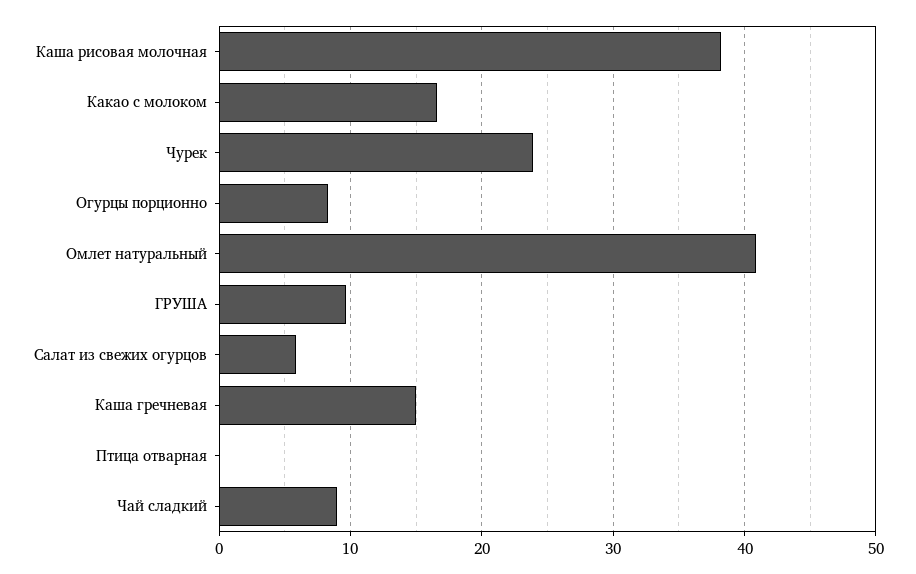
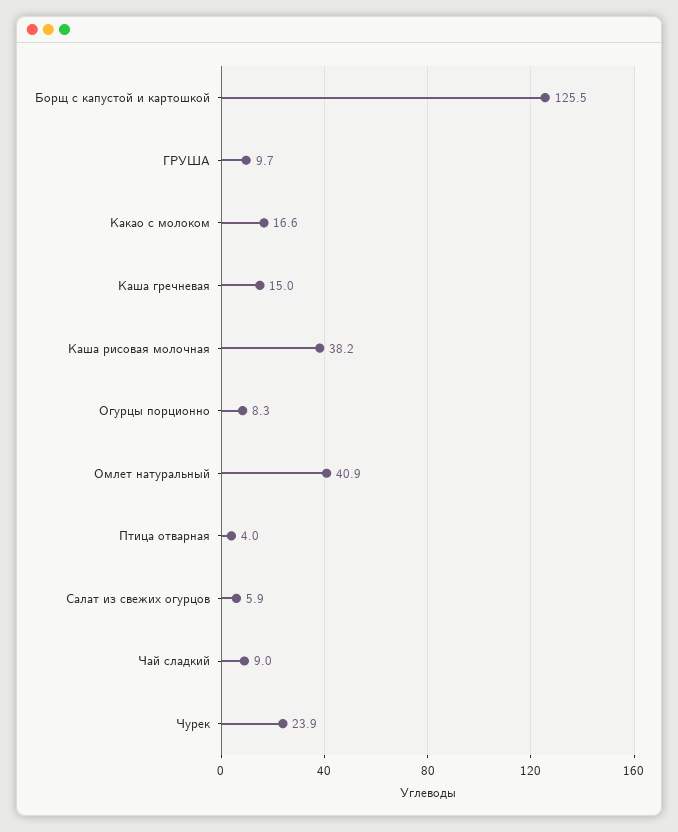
Птица отварная: 0 -> 4
Борщ с капустой и картошкой: none -> 125.5

